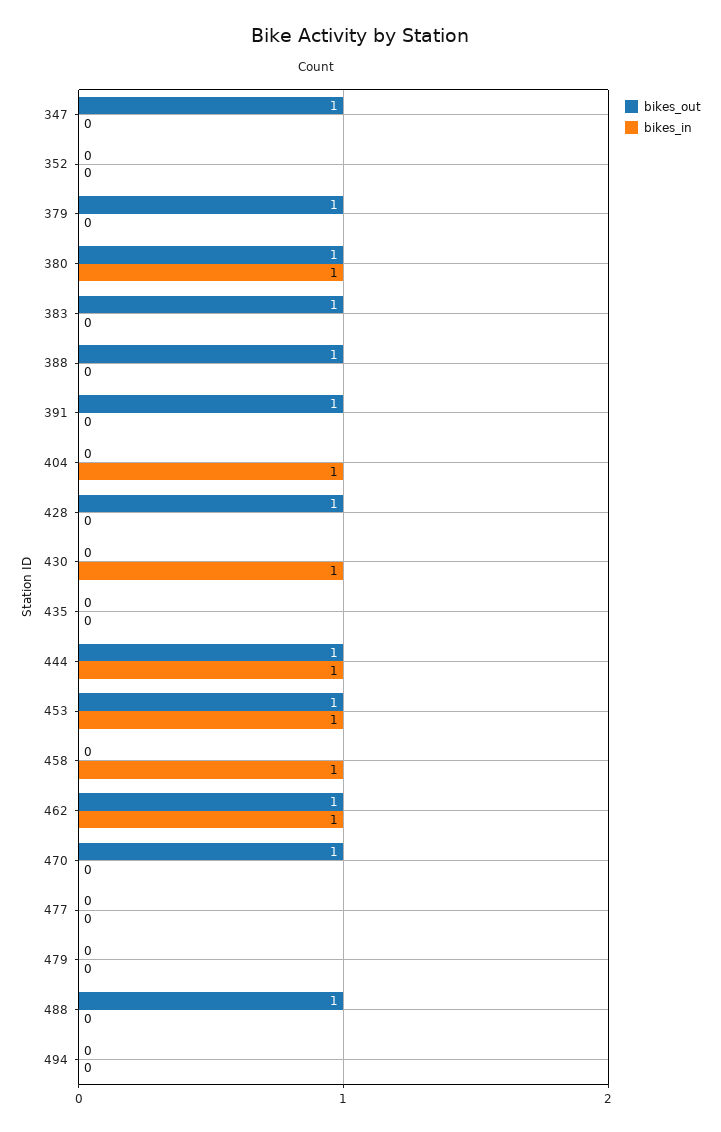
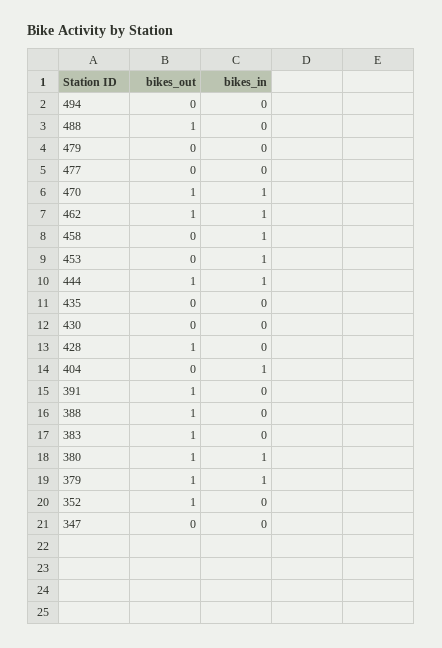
bikes_out, 347: 1 -> 0
bikes_out, 352: 0 -> 1
bikes_in, 379: 0 -> 1
bikes_in, 430: 1 -> 0
bikes_out, 453: 1 -> 0
bikes_in, 470: 0 -> 1

